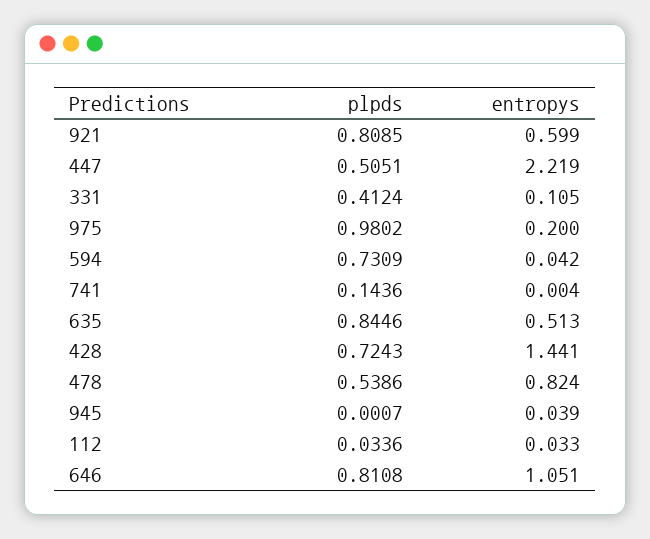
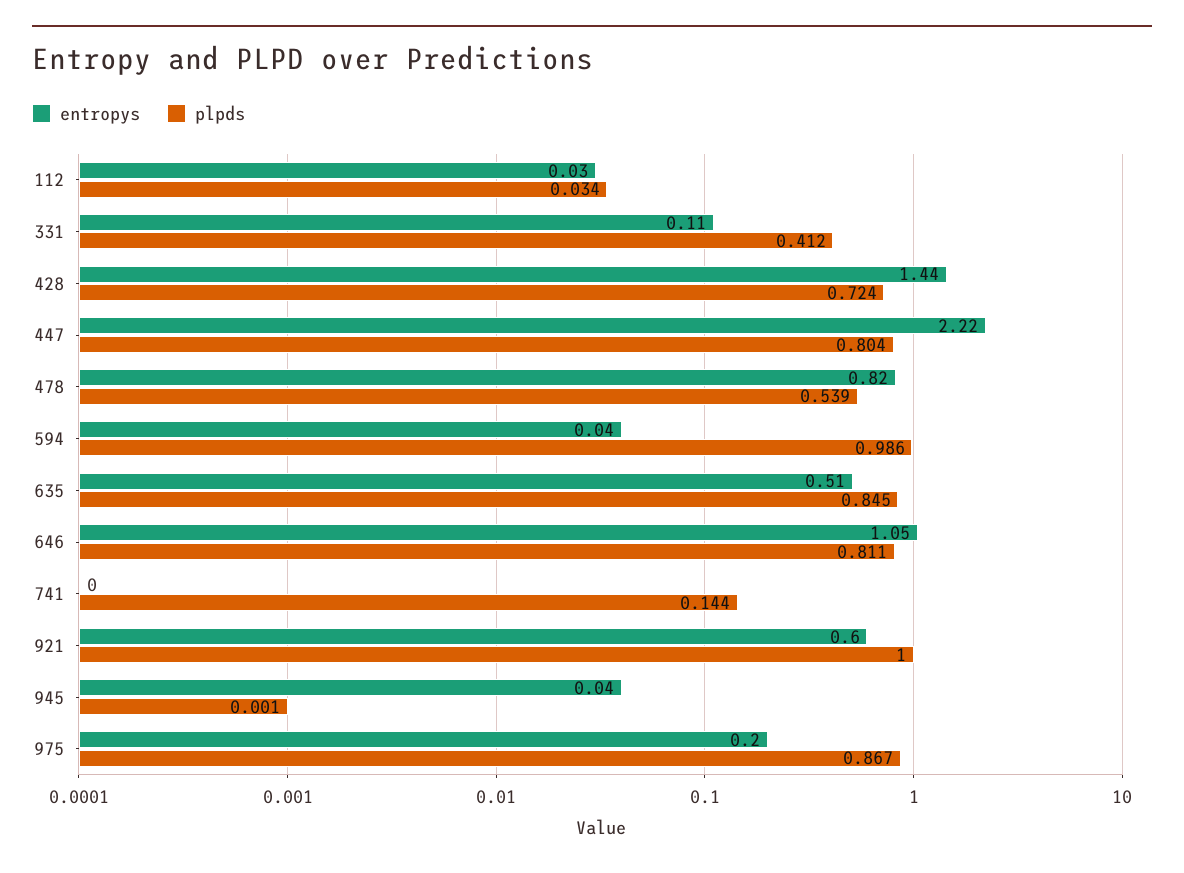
plpds, 921: 0.8085 -> 1
plpds, 447: 0.5051 -> 0.804
plpds, 975: 0.9802 -> 0.867
plpds, 594: 0.7309 -> 0.986

